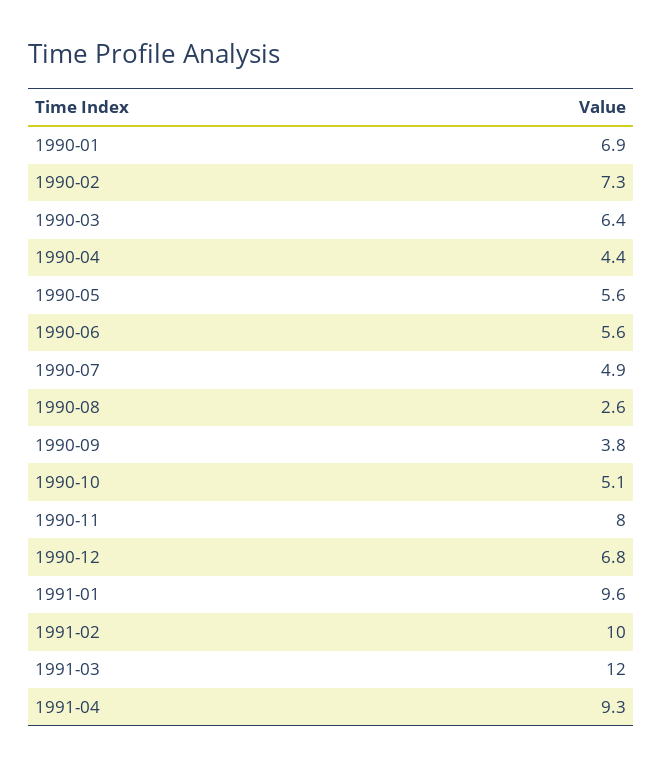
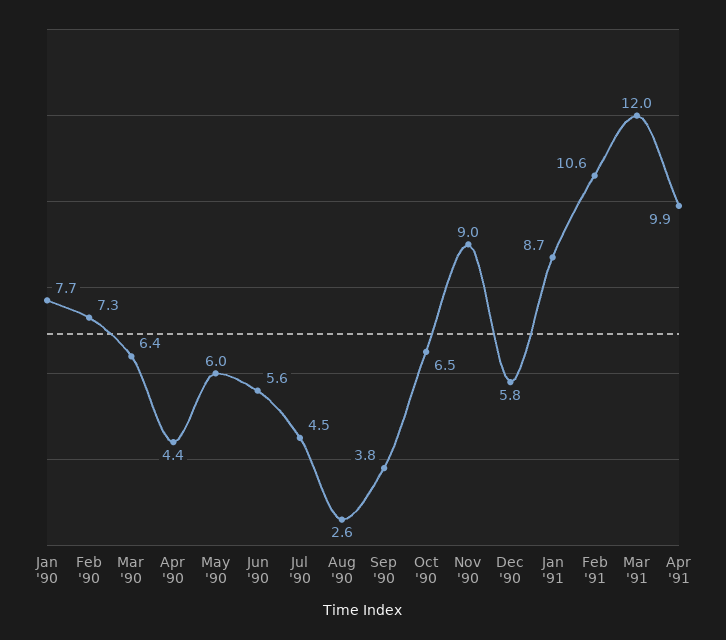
1990-01: 6.9 -> 7.7
1990-05: 5.6 -> 6
1990-07: 4.9 -> 4.5
1990-10: 5.1 -> 6.5
1990-11: 8 -> 9
1990-12: 6.8 -> 5.8
1991-01: 9.6 -> 8.7
1991-02: 10 -> 10.6
1991-04: 9.3 -> 9.9

